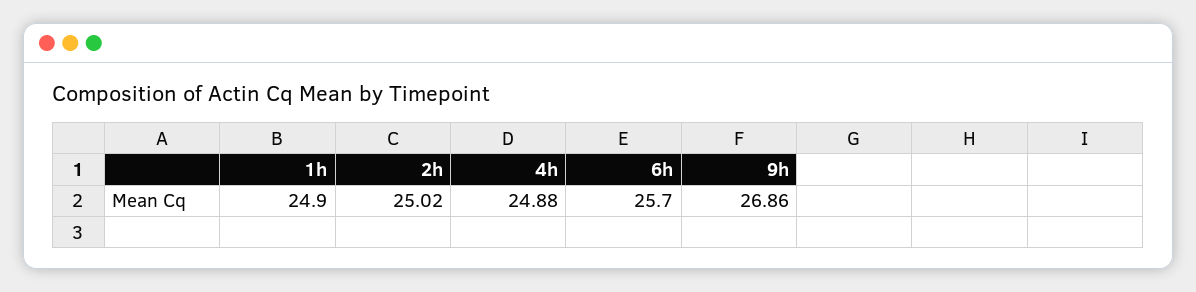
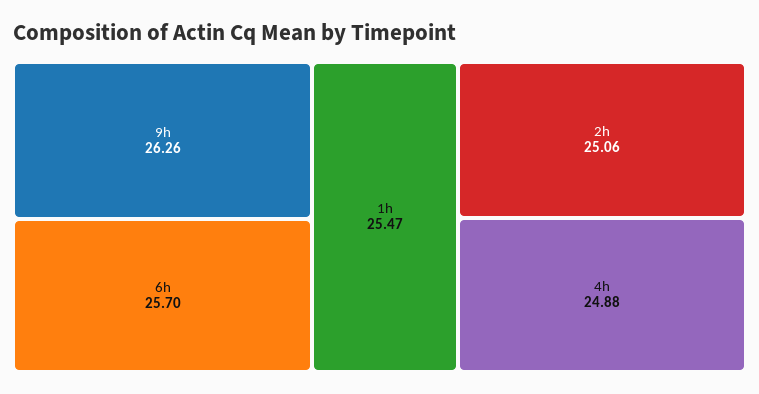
1h: 24.9 -> 25.47
2h: 25.02 -> 25.06
9h: 26.86 -> 26.26

